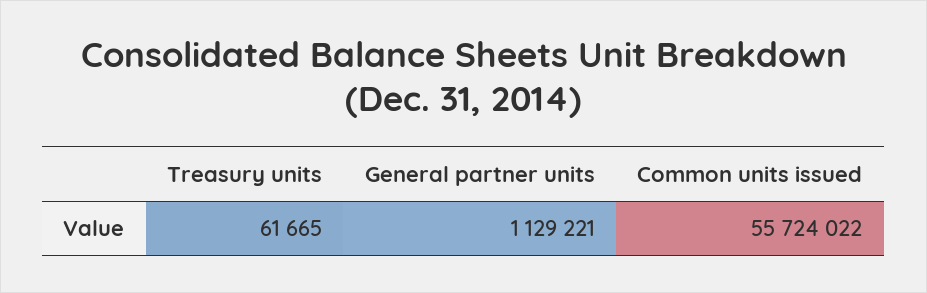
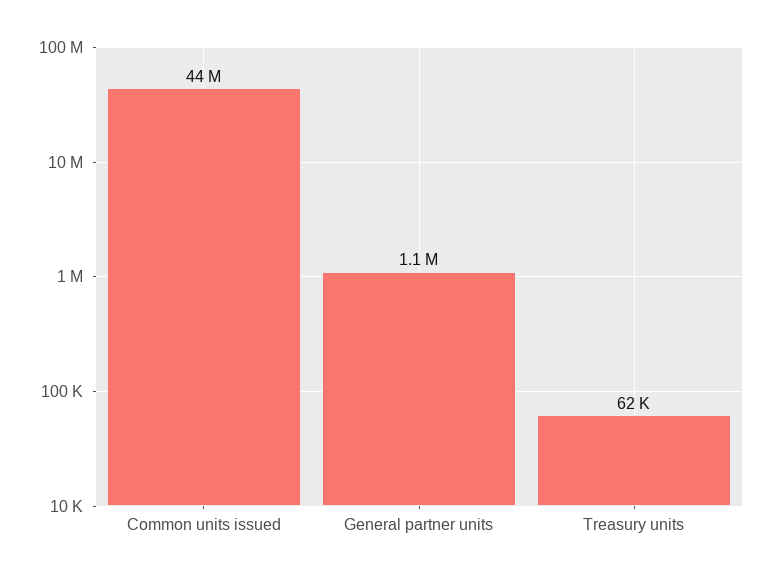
Common units issued: 55724022 -> 44000000

